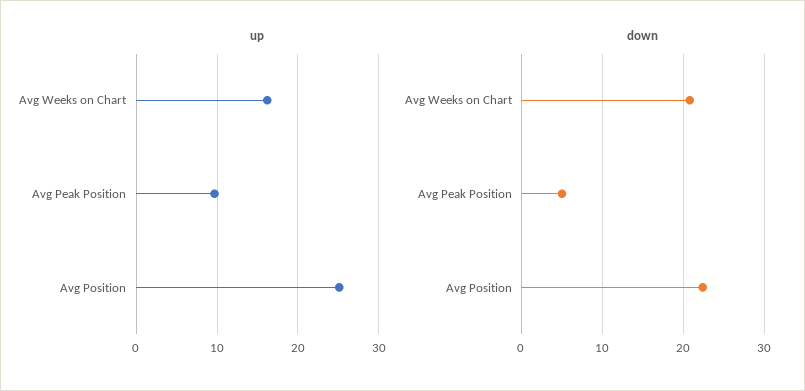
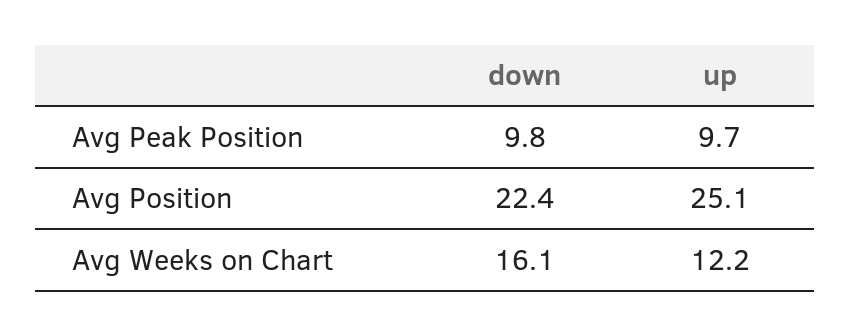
up, Avg Weeks on Chart: 16 -> 12.2
down, Avg Weeks on Chart: 21 -> 16.1
down, Avg Peak Position: 5 -> 9.8

